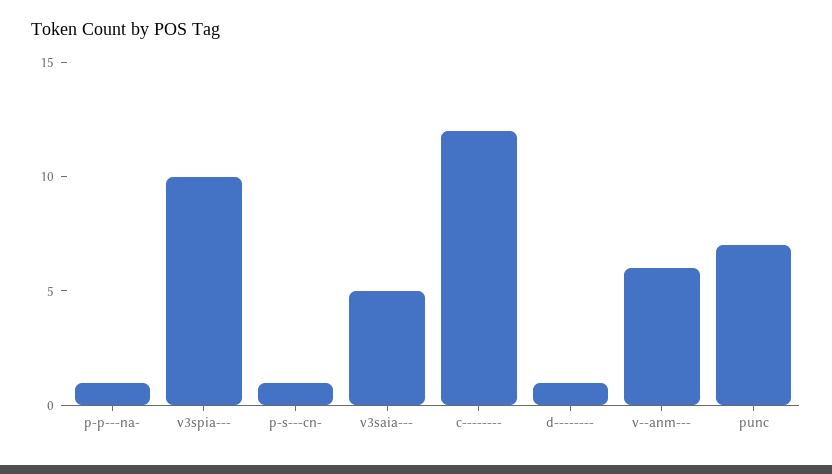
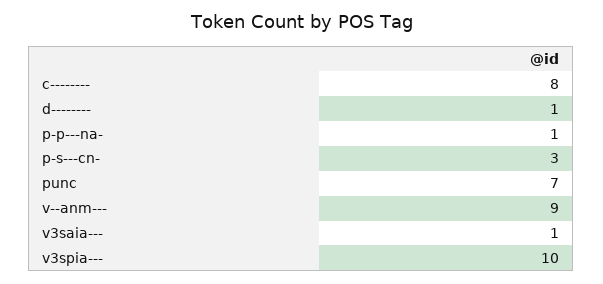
p-s---cn-: 1 -> 3
v3saia---: 5 -> 1
c--------: 12 -> 8
v--anm---: 6 -> 9

